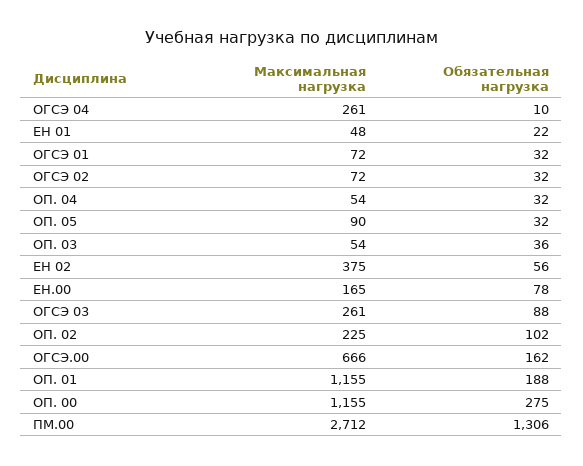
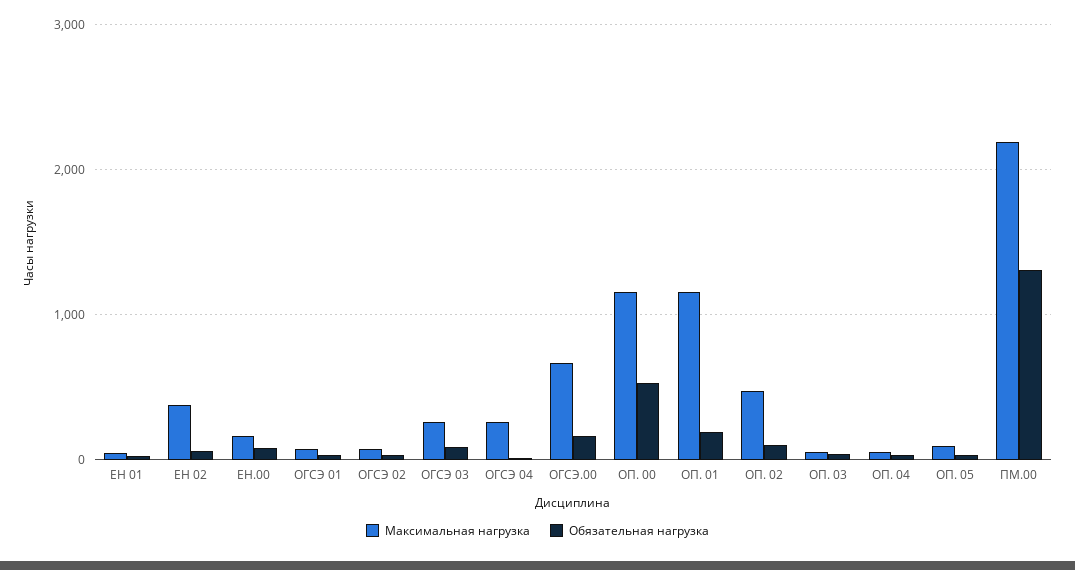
Максимальная нагрузка, ОП. 02: 225 -> 500
Обязательная нагрузка, ОП. 00: 275 -> 500
Максимальная нагрузка, ПМ.00: 2712 -> 2200

